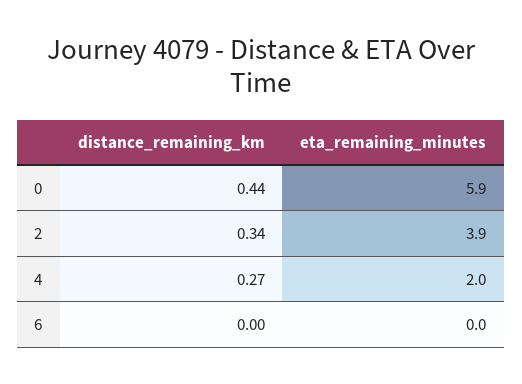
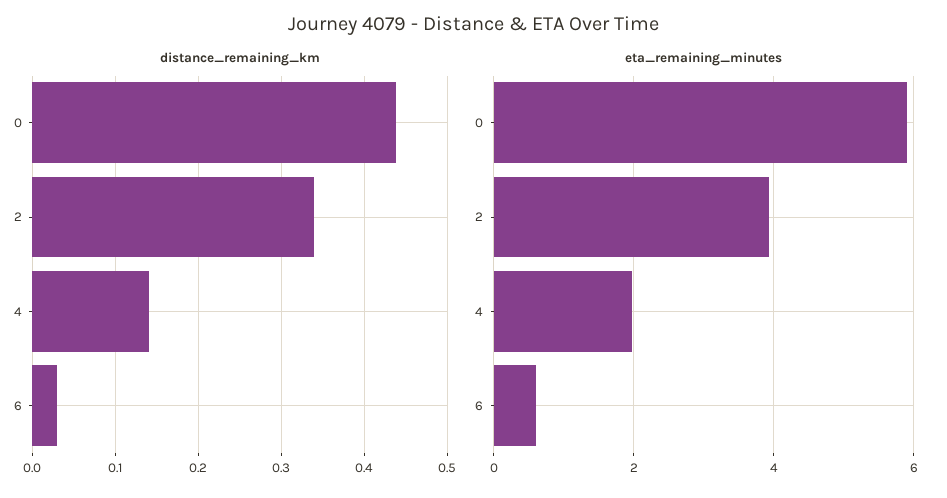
distance_remaining_km, 4: 0.27 -> 0.14
distance_remaining_km, 6: 0 -> 0.03
eta_remaining_minutes, 6: 0 -> 0.6

